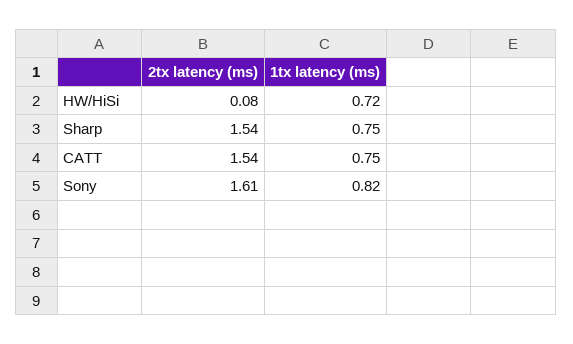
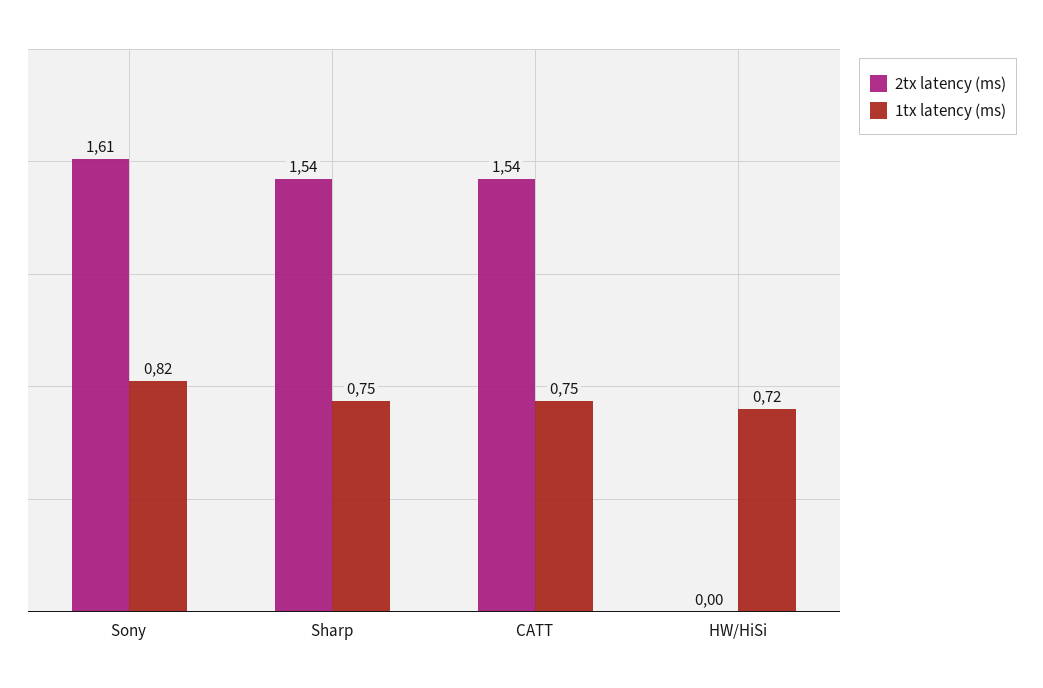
2tx latency (ms), HW/HiSi: 0.08 -> 0

